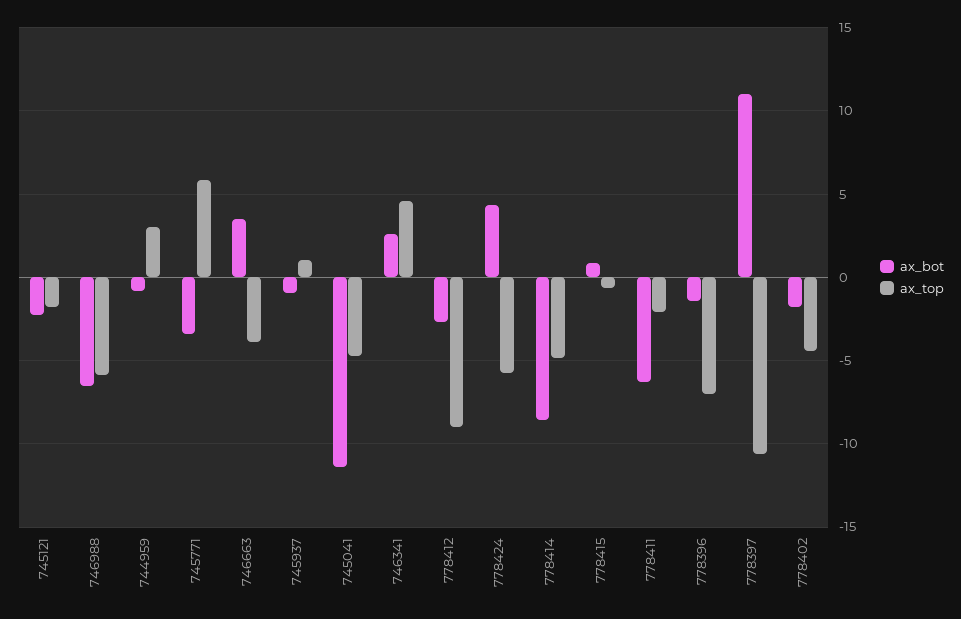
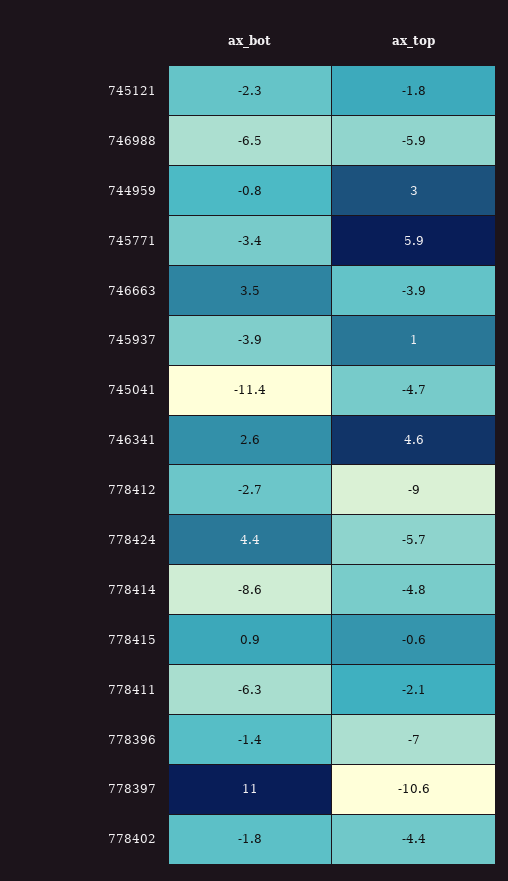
ax_bot, 745937: -1 -> -3.9

